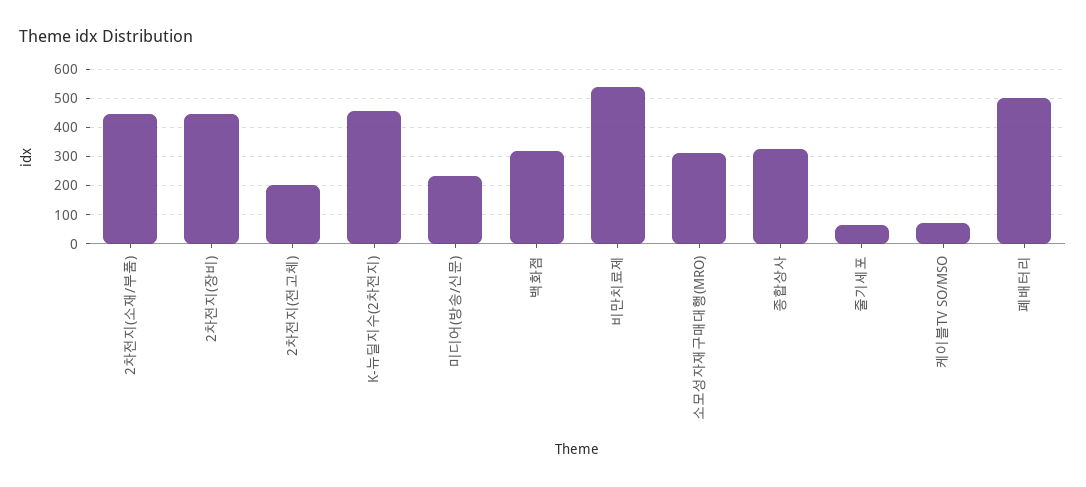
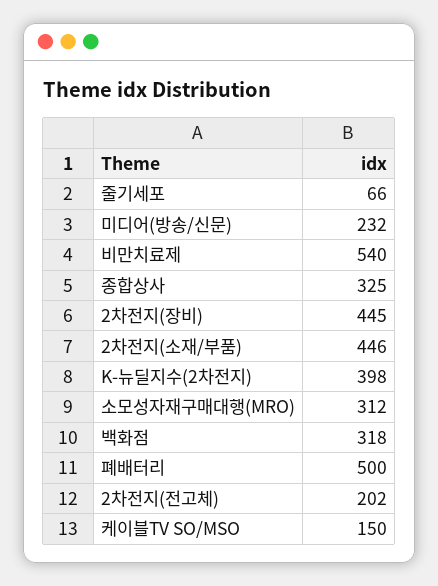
K-뉴딜지수(2차전지): 450 -> 398
케이블TV SO/MSO: 75 -> 150

